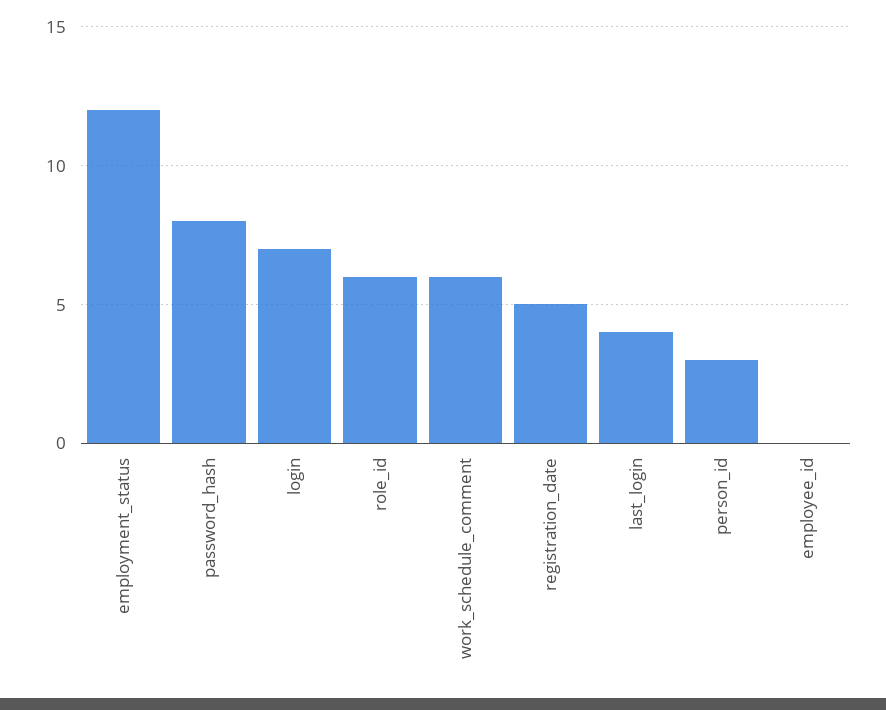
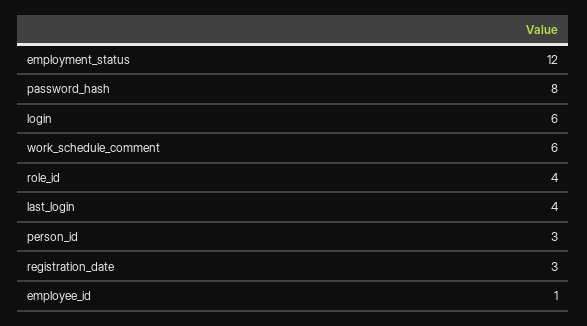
login: 7 -> 6
role_id: 6 -> 4
registration_date: 5 -> 3
employee_id: 0 -> 1

